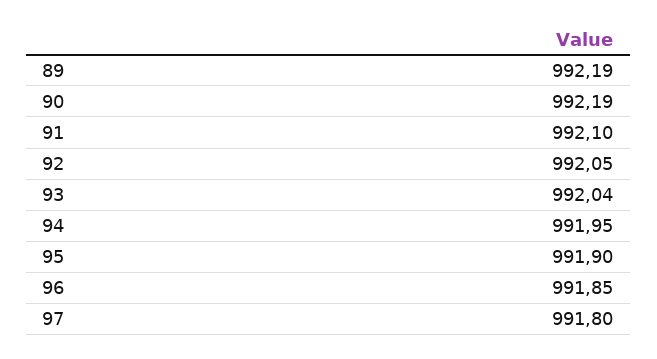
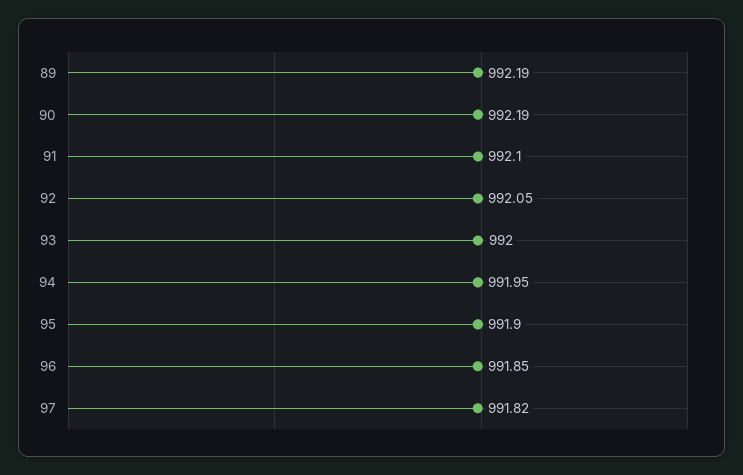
93: 992.04 -> 992
97: 991.8 -> 991.82

